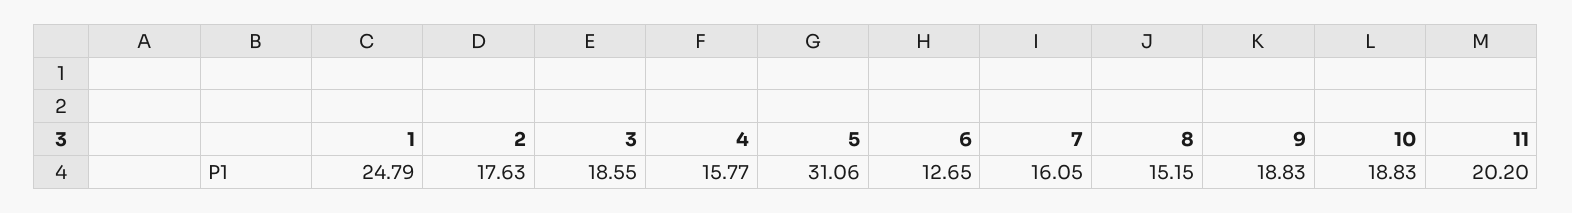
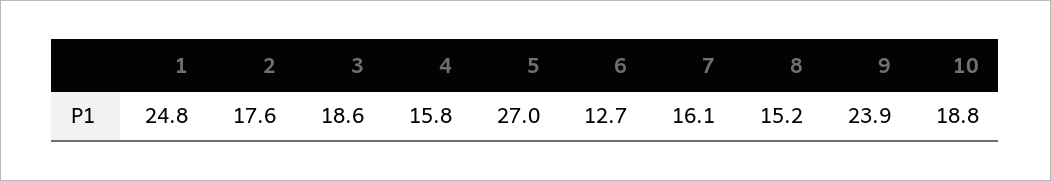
5: 31.06 -> 27
9: 18.83 -> 23.9
11: 20.2 -> none

